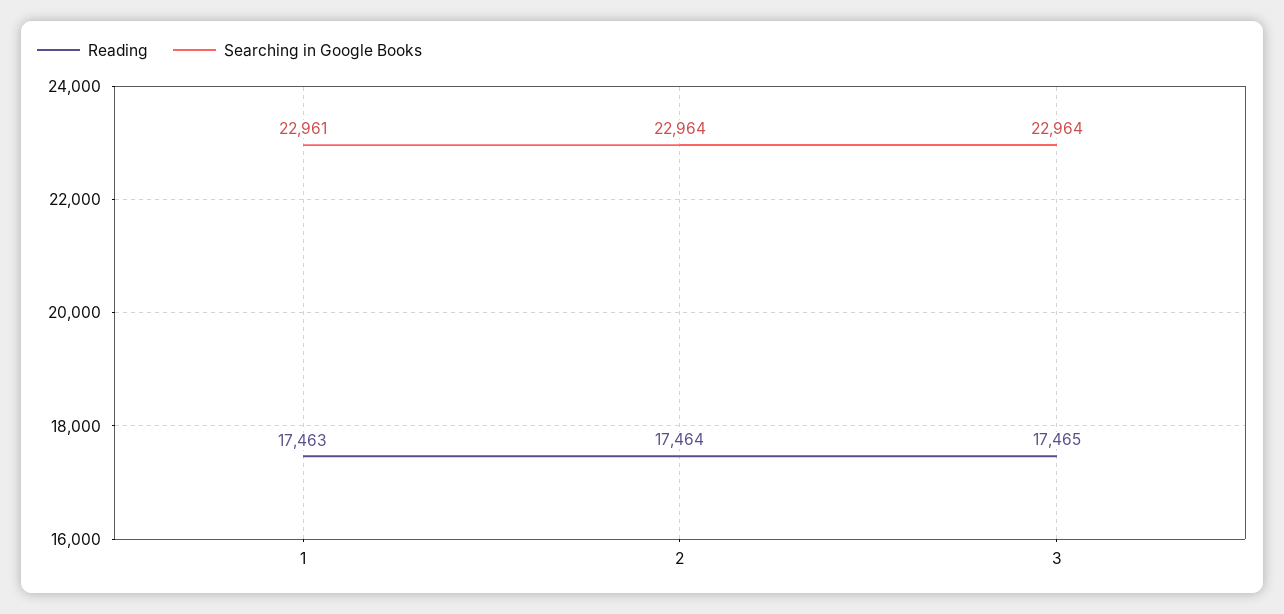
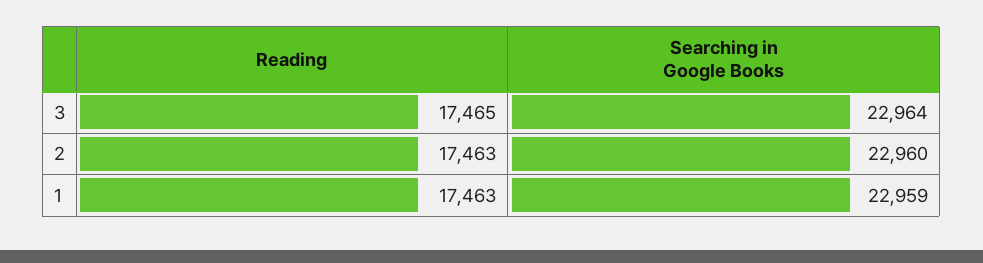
Searching in Google Books, 1: 22961 -> 22959
Reading, 2: 17464 -> 17463
Searching in Google Books, 2: 22964 -> 22960

